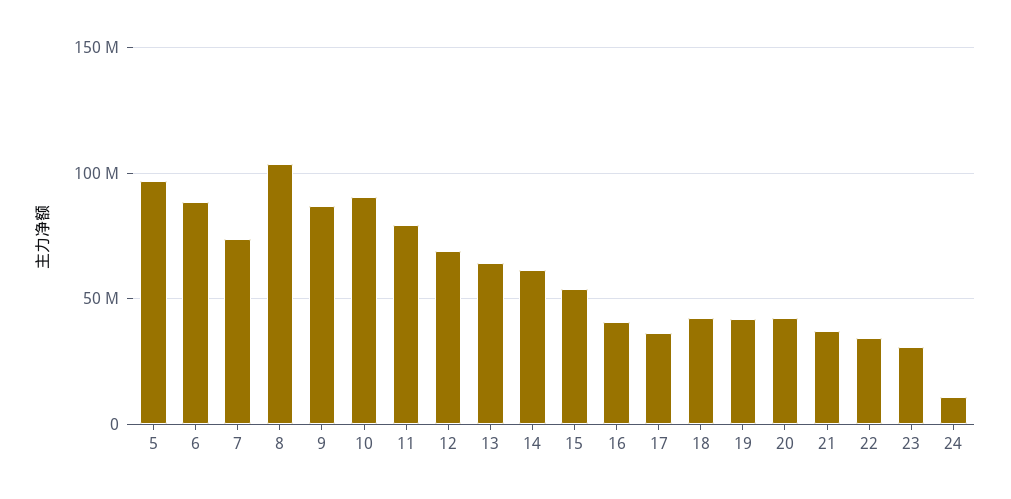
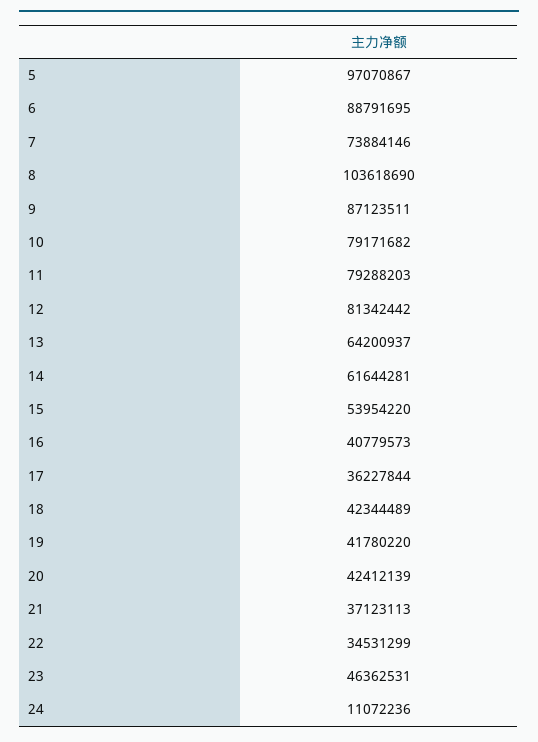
10: 90000000 -> 79171682
12: 70000000 -> 81342442
23: 30000000 -> 46362531

